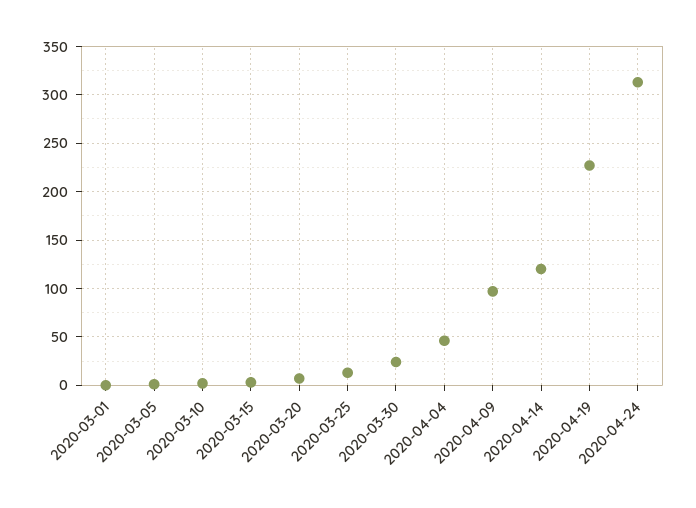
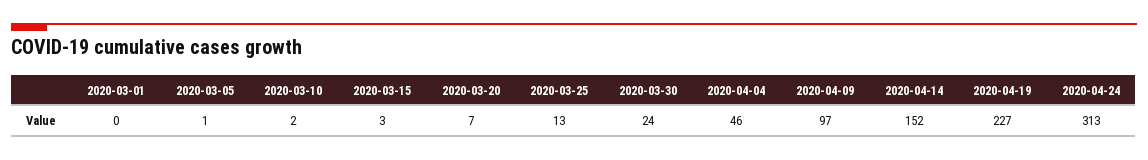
2020-04-14: 120 -> 152

